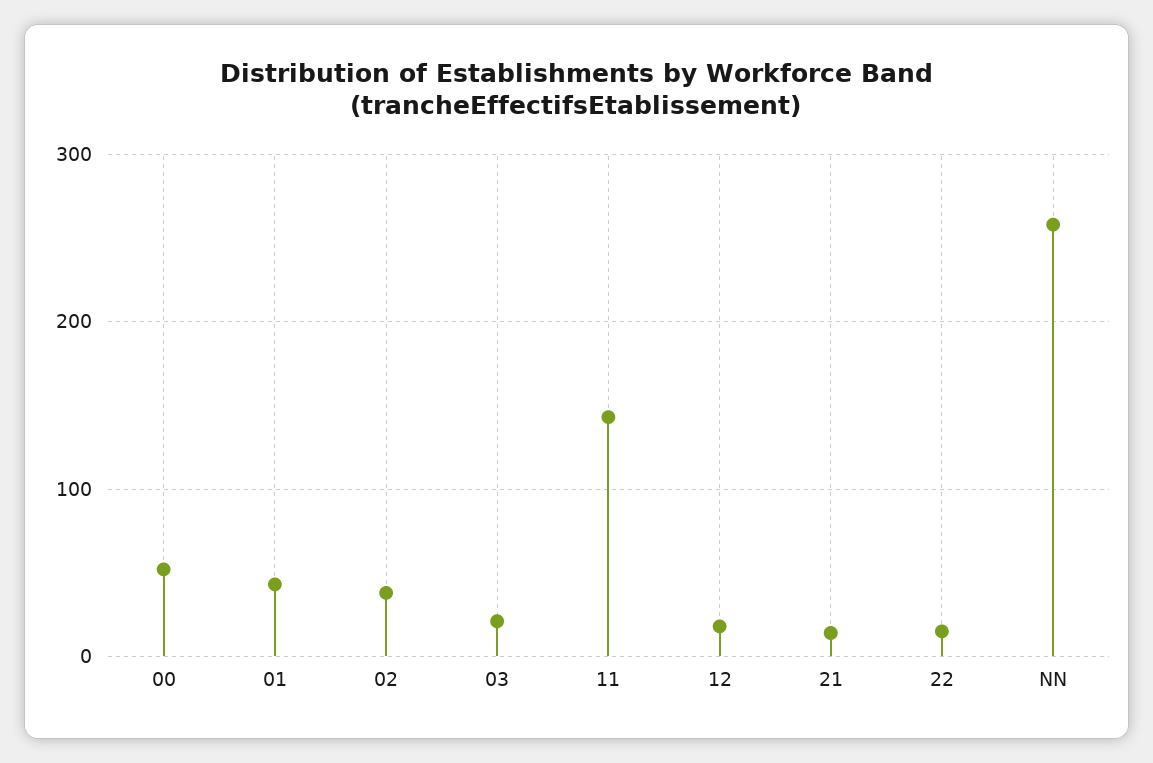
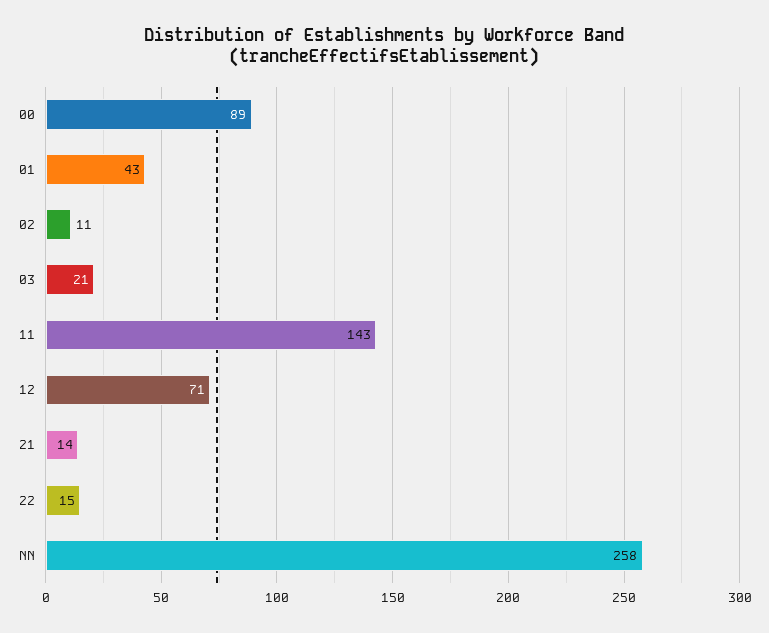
00: 50 -> 89
02: 40 -> 11
12: 20 -> 71

